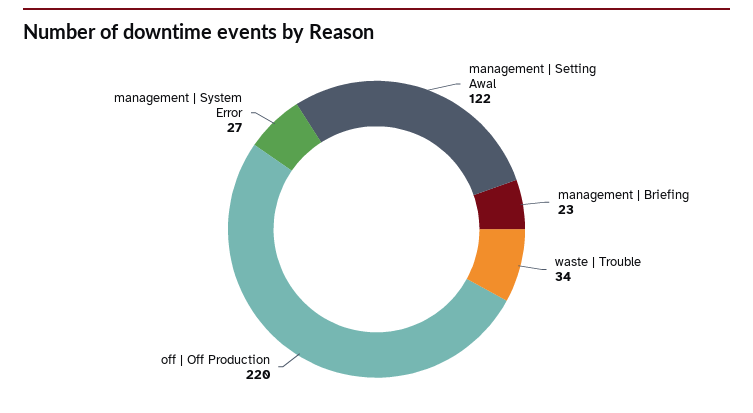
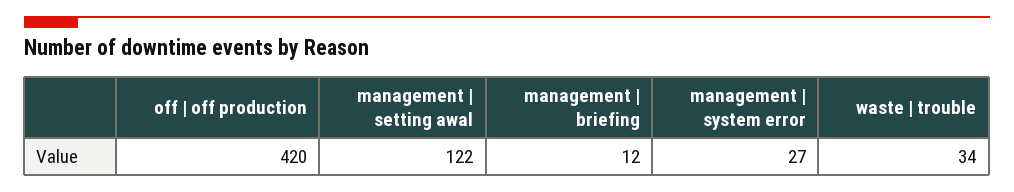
management | Briefing: 23 -> 12
off | Off Production: 220 -> 420

